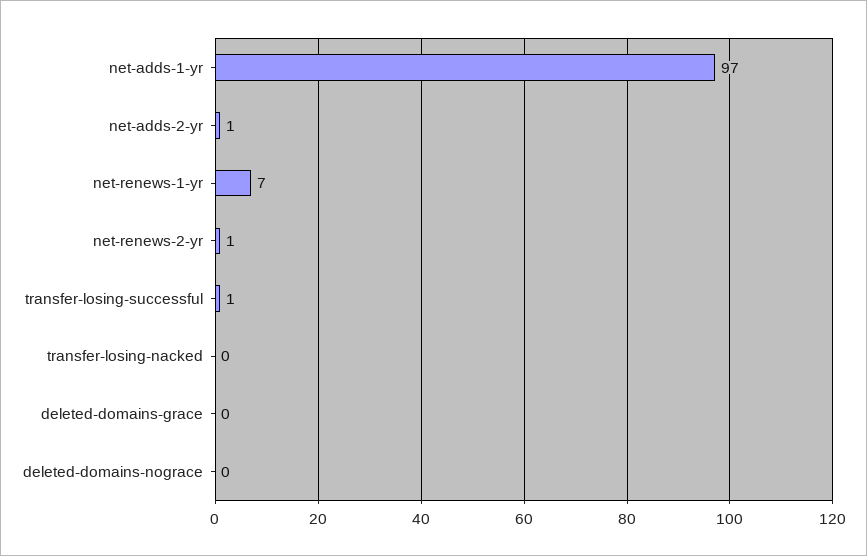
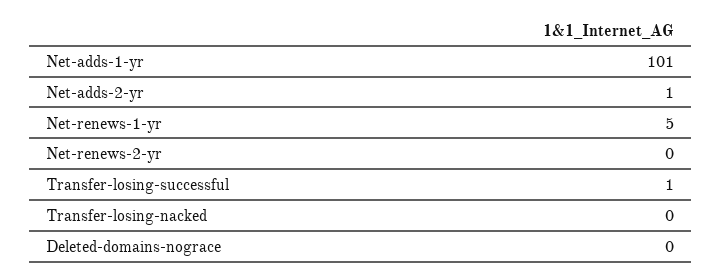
net-adds-1-yr: 97 -> 101
net-renews-1-yr: 7 -> 5
net-renews-2-yr: 1 -> 0
deleted-domains-grace: 0 -> none

